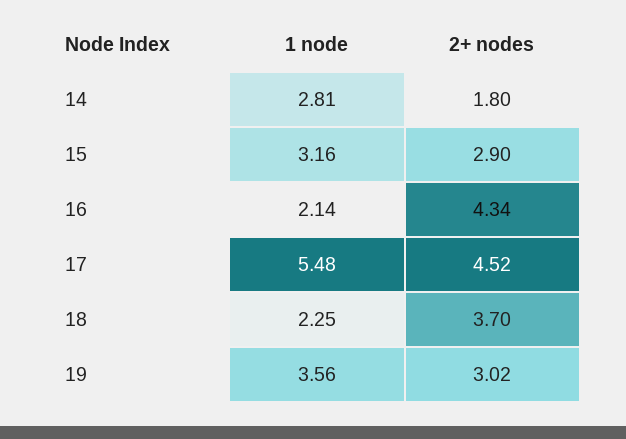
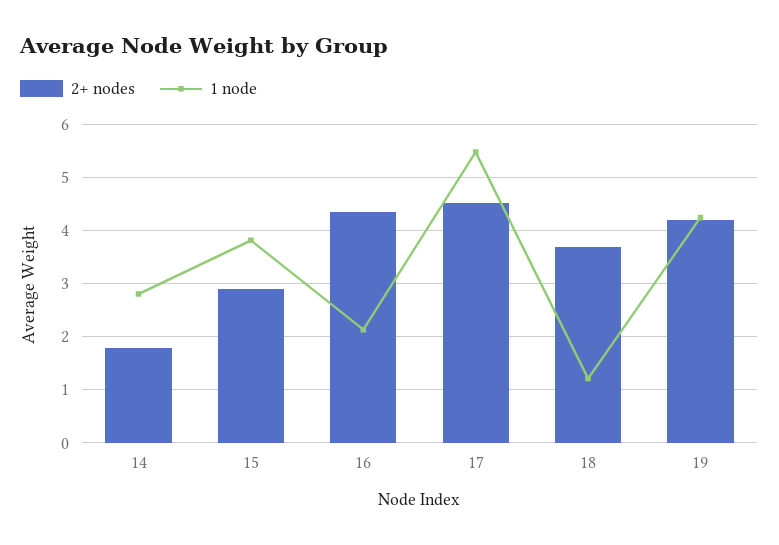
1 node, 15: 3.16 -> 3.8
1 node, 18: 2.25 -> 1.2
1 node, 19: 3.56 -> 4.2
2+ nodes, 19: 3.02 -> 4.2

